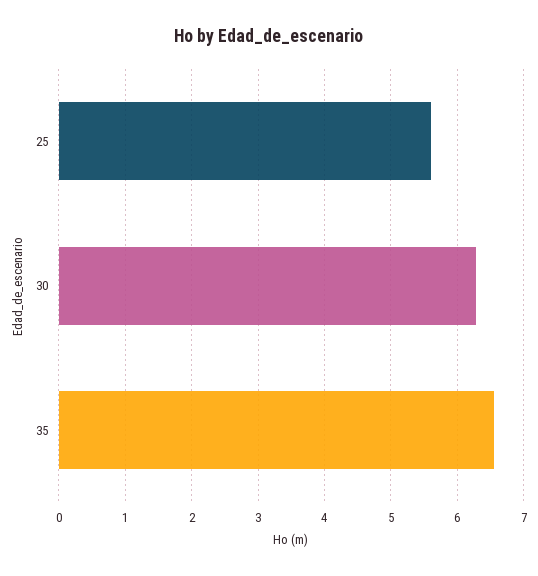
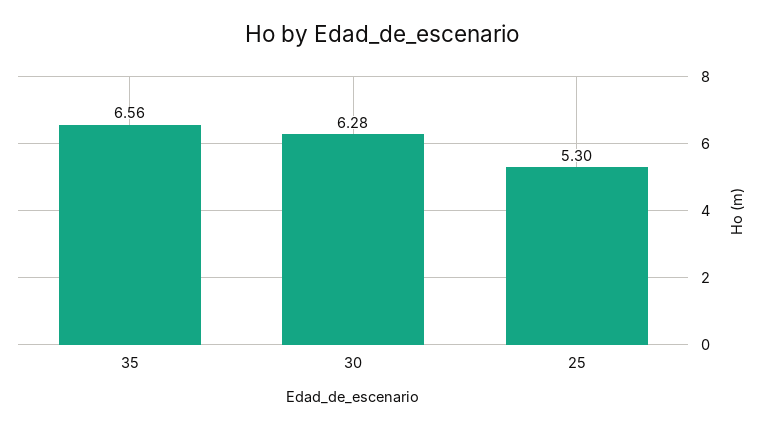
25: 5.6 -> 5.3

